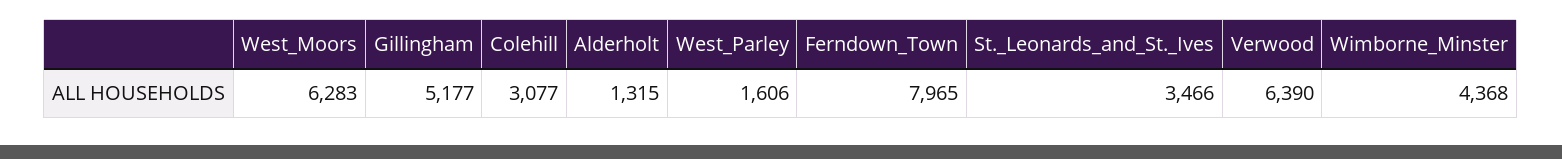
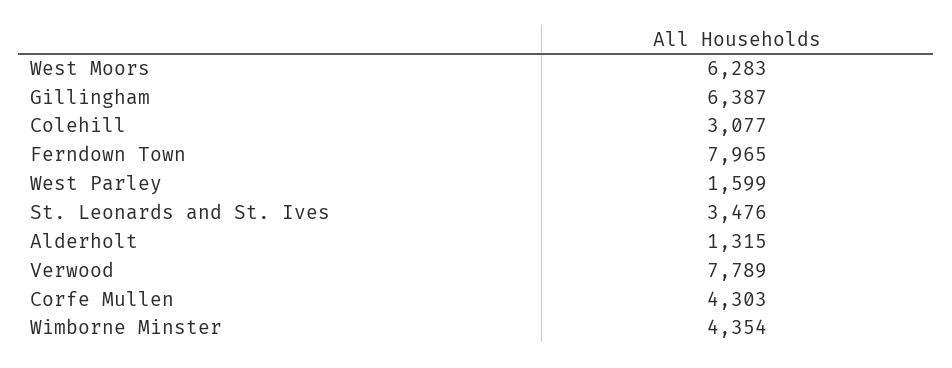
Gillingham: 5177 -> 6387
West_Parley: 1606 -> 1599
St._Leonards_and_St._Ives: 3466 -> 3476
Verwood: 6390 -> 7789
Wimborne_Minster: 4368 -> 4354
Corfe Mullen: none -> 4303

